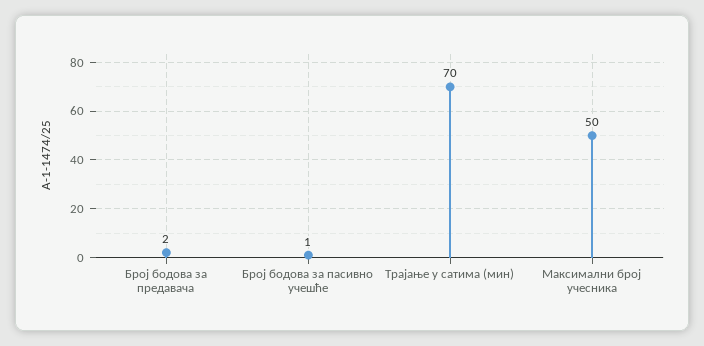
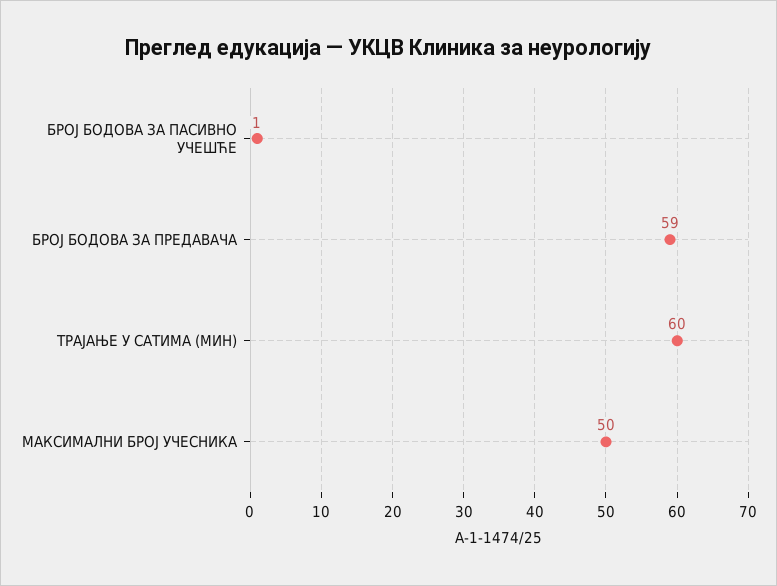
Број бодова за предавача: 2 -> 59
Трајање у сатима (мин): 70 -> 60

